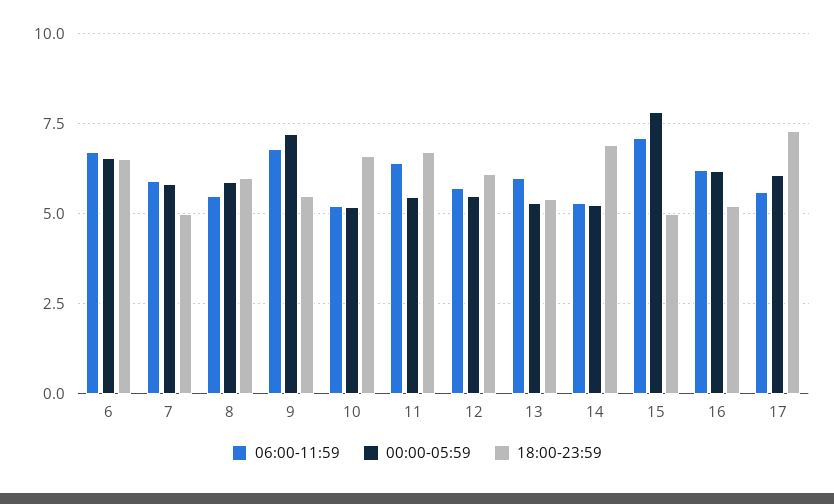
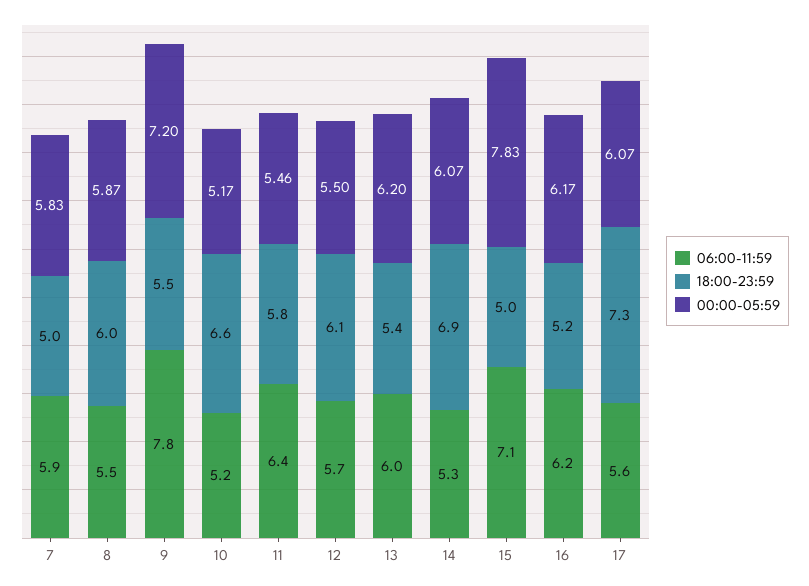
06:00-11:59, 6: 6.75 -> none
00:00-05:59, 6: 6.5 -> none
18:00-23:59, 6: 6.5 -> none
06:00-11:59, 9: 6.75 -> 7.8
18:00-23:59, 11: 6.75 -> 5.8
00:00-05:59, 13: 5.25 -> 6.2
00:00-05:59, 14: 5.25 -> 6.07

